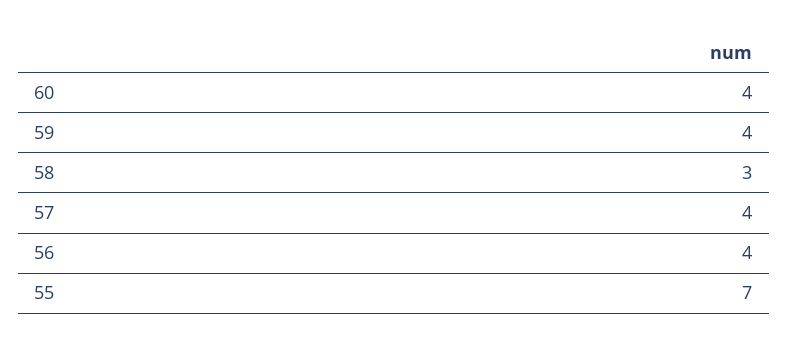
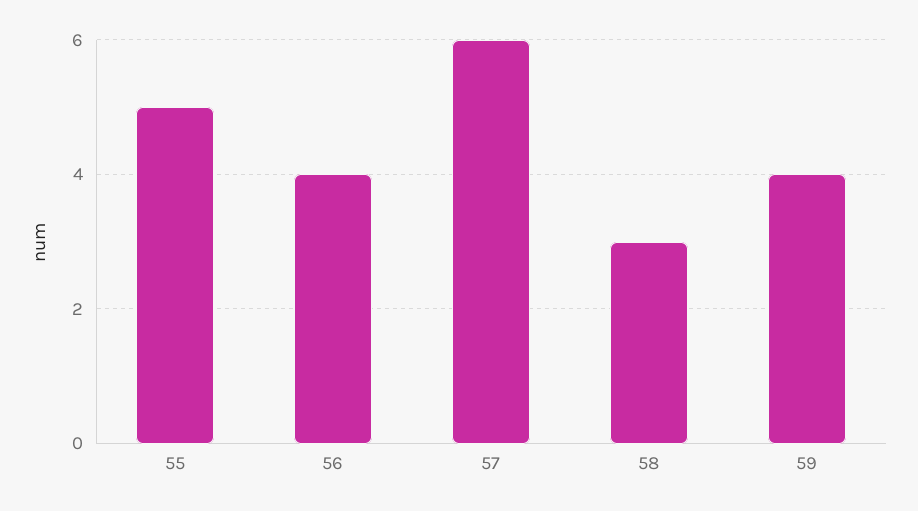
60: 4 -> none
57: 4 -> 6
55: 7 -> 5

